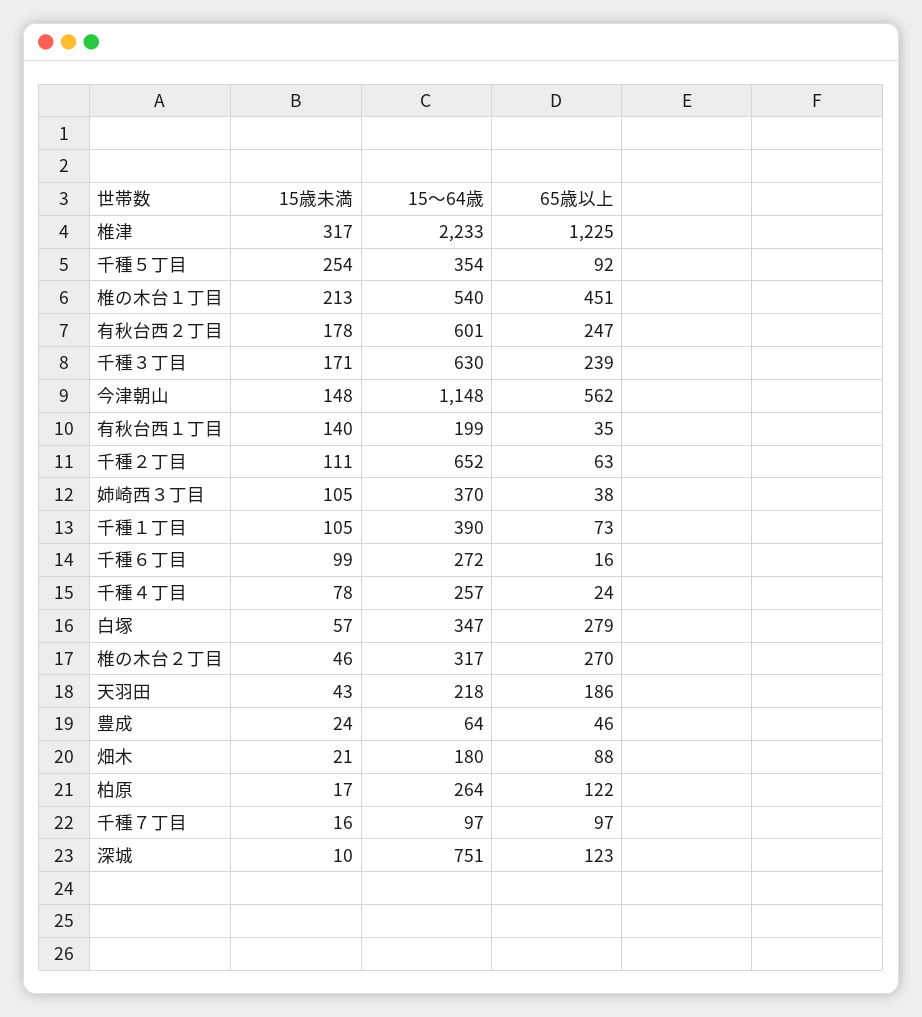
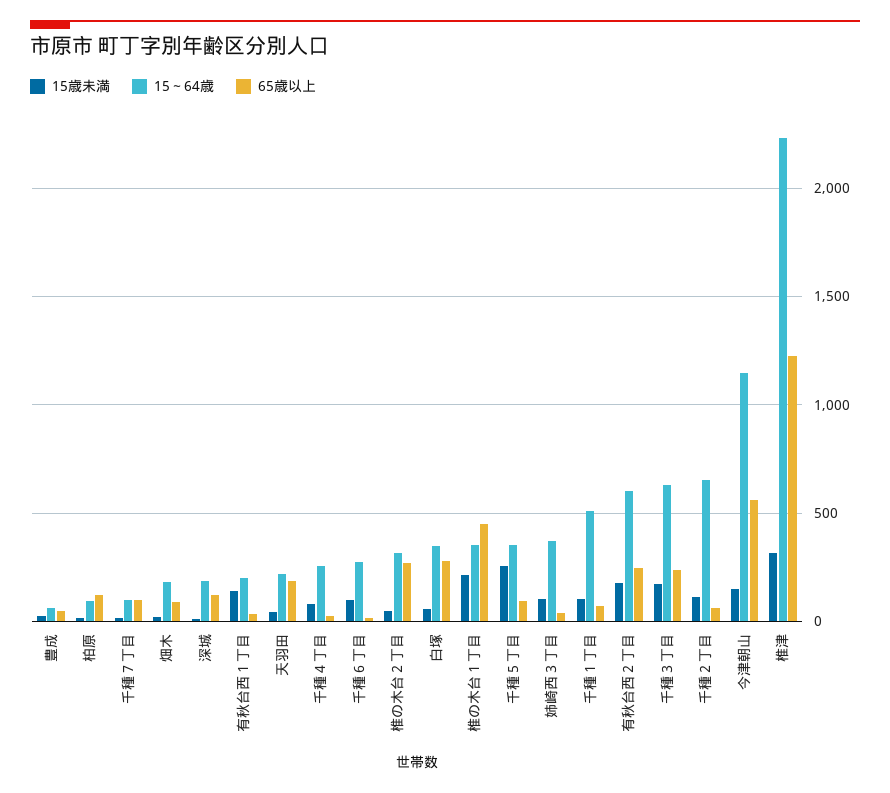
15～64歳, 椎の木台１丁目: 540 -> 350
15～64歳, 千種１丁目: 390 -> 500
15～64歳, 柏原: 264 -> 100
15～64歳, 深城: 751 -> 200

